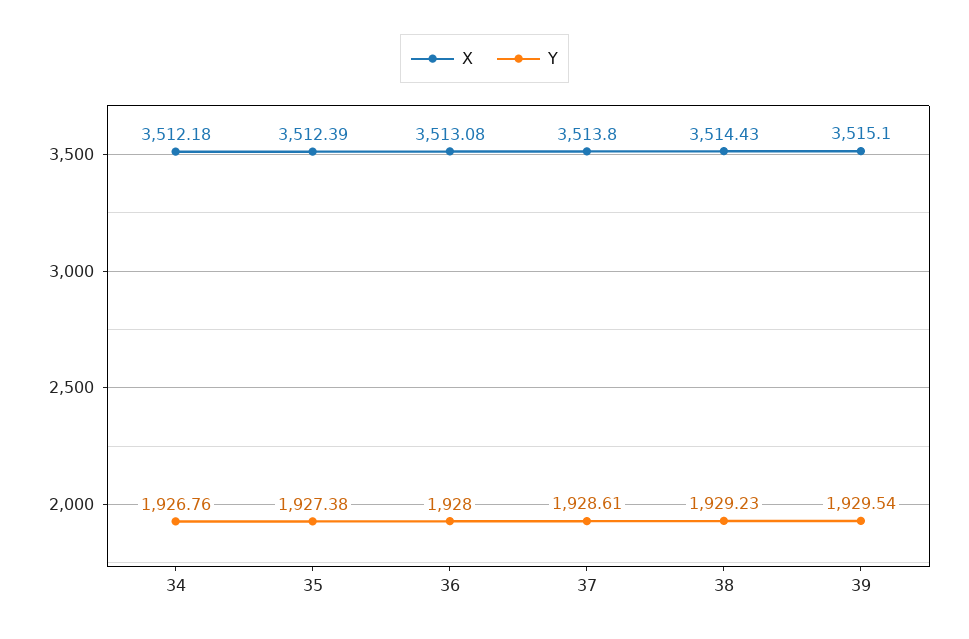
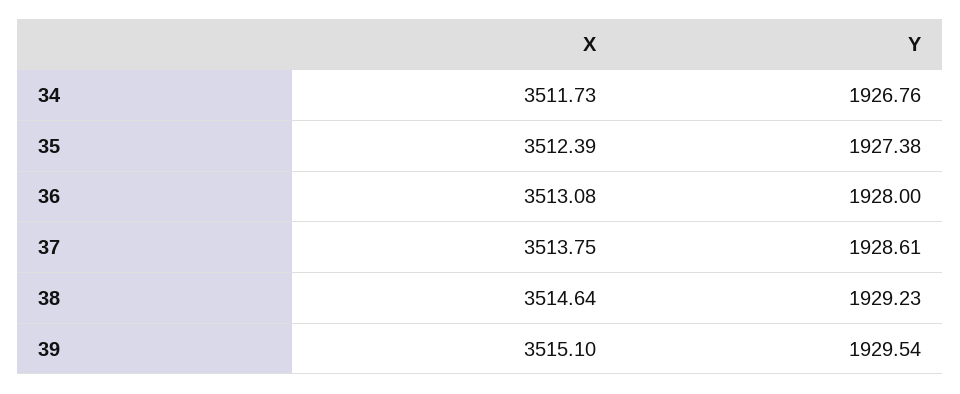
X, 34: 3512.18 -> 3511.73
X, 37: 3513.8 -> 3513.75
X, 38: 3514.43 -> 3514.64

